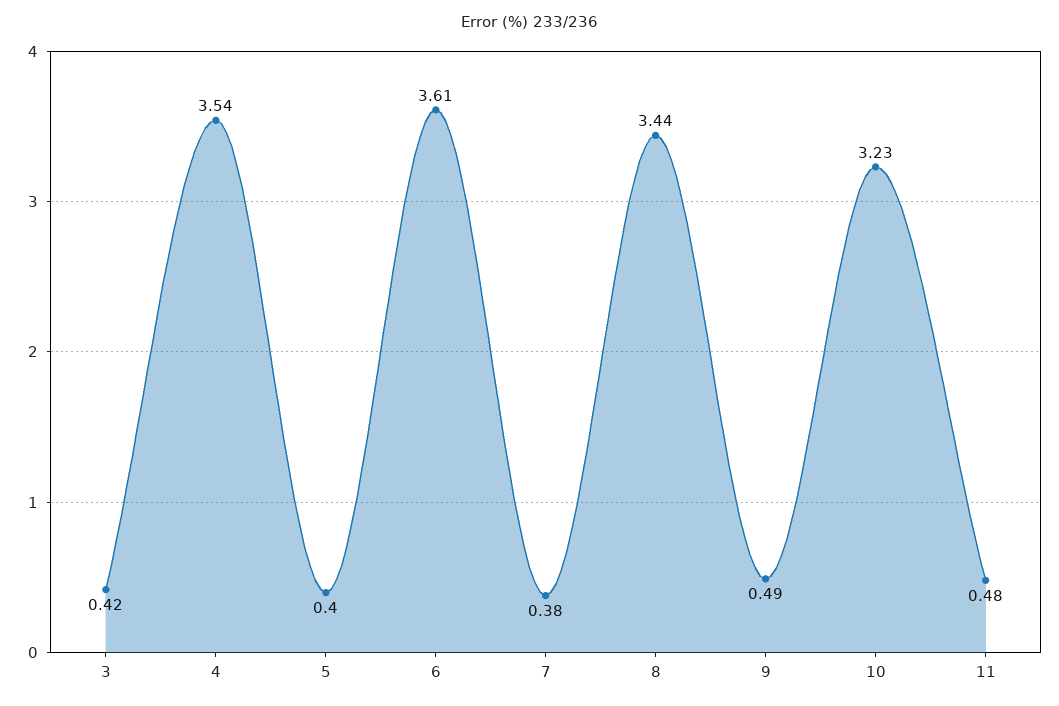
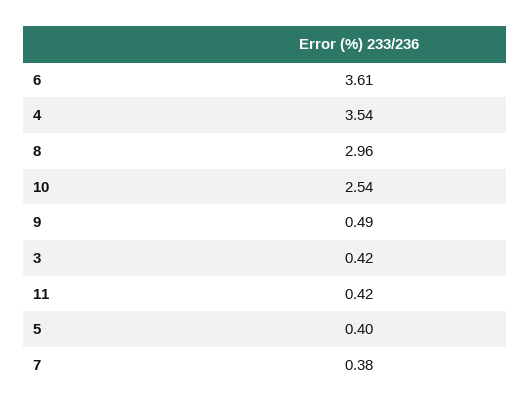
8: 3.44 -> 2.96
10: 3.23 -> 2.54
11: 0.48 -> 0.42

